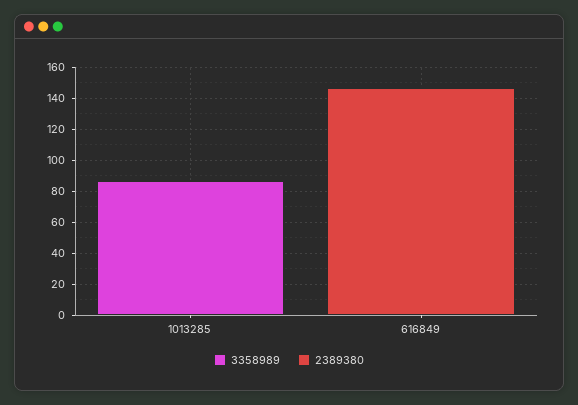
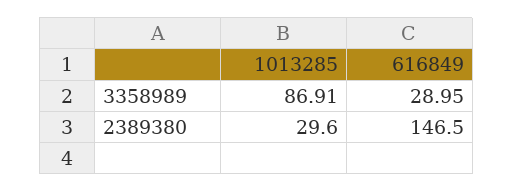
2389380, 1013285: 0 -> 29.6
3358989, 616849: 0 -> 28.95

